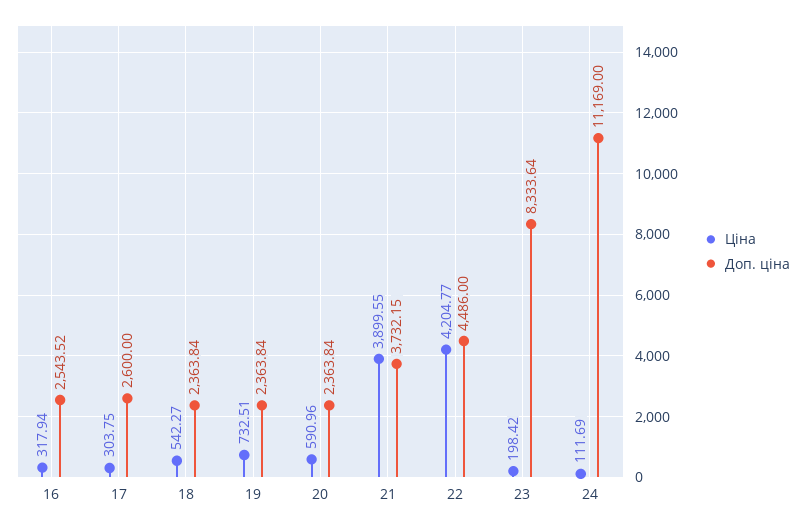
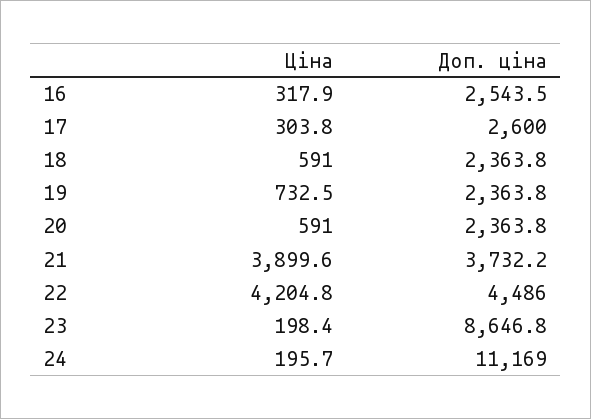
Ціна, 18: 542.27 -> 591
Доп. ціна, 23: 8333.64 -> 8646.8
Ціна, 24: 111.69 -> 195.7

